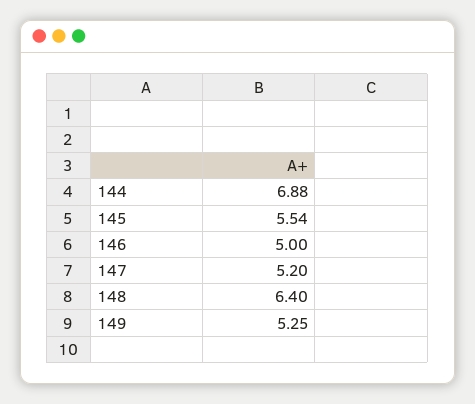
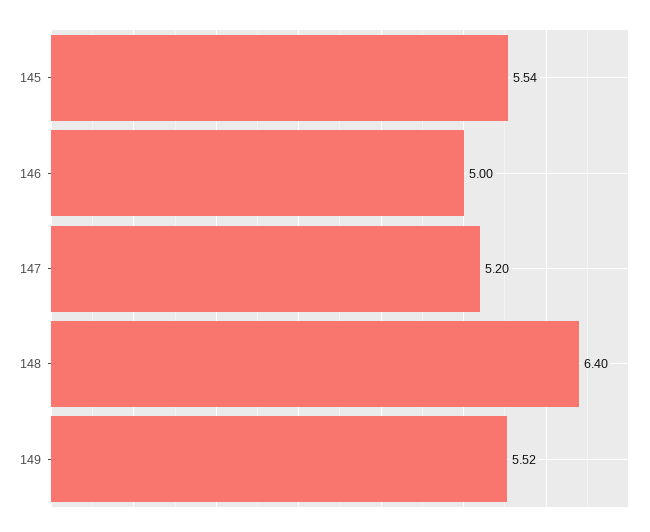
144: 6.88 -> none
149: 5.25 -> 5.52

